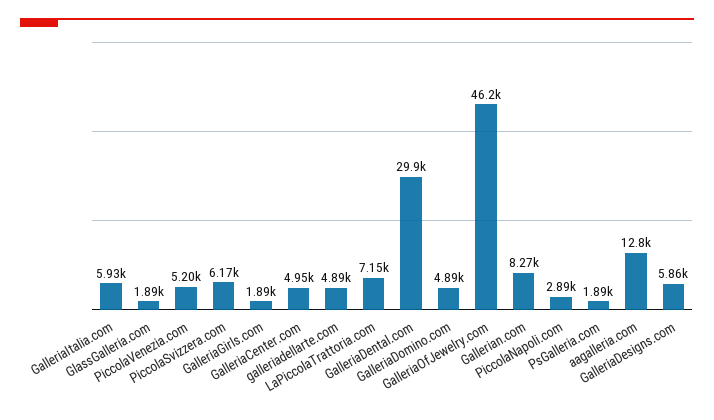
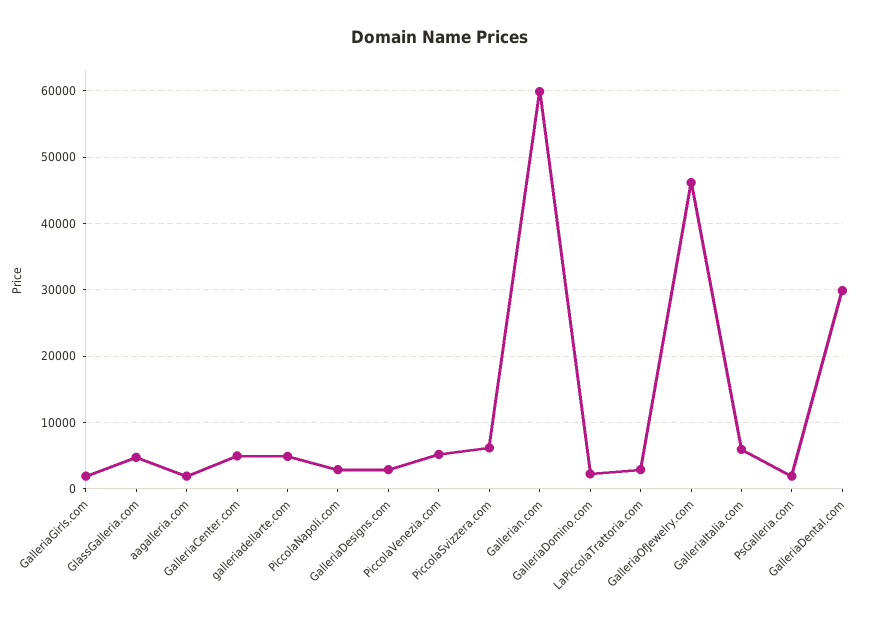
GlassGalleria.com: 1890 -> 5000
LaPiccolaTrattoria.com: 7150 -> 3000
GalleriaDomino.com: 4890 -> 2000
Gallerian.com: 8270 -> 60000
aagalleria.com: 12800 -> 2000
GalleriaDesigns.com: 5860 -> 3000

